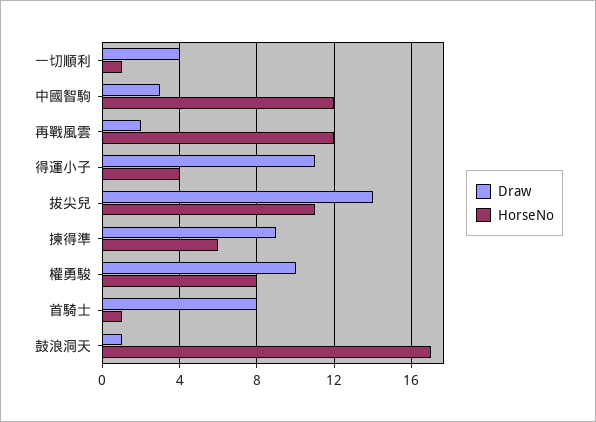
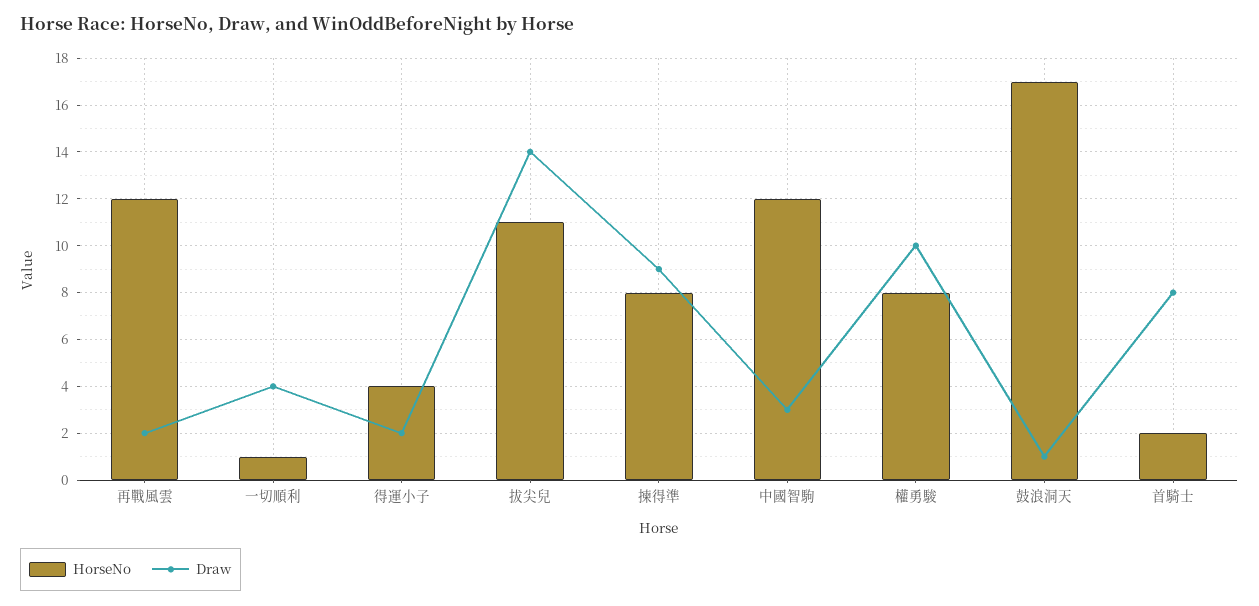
Draw, 得運小子: 11 -> 2
HorseNo, 揀得準: 6 -> 8
HorseNo, 首騎士: 1 -> 2

